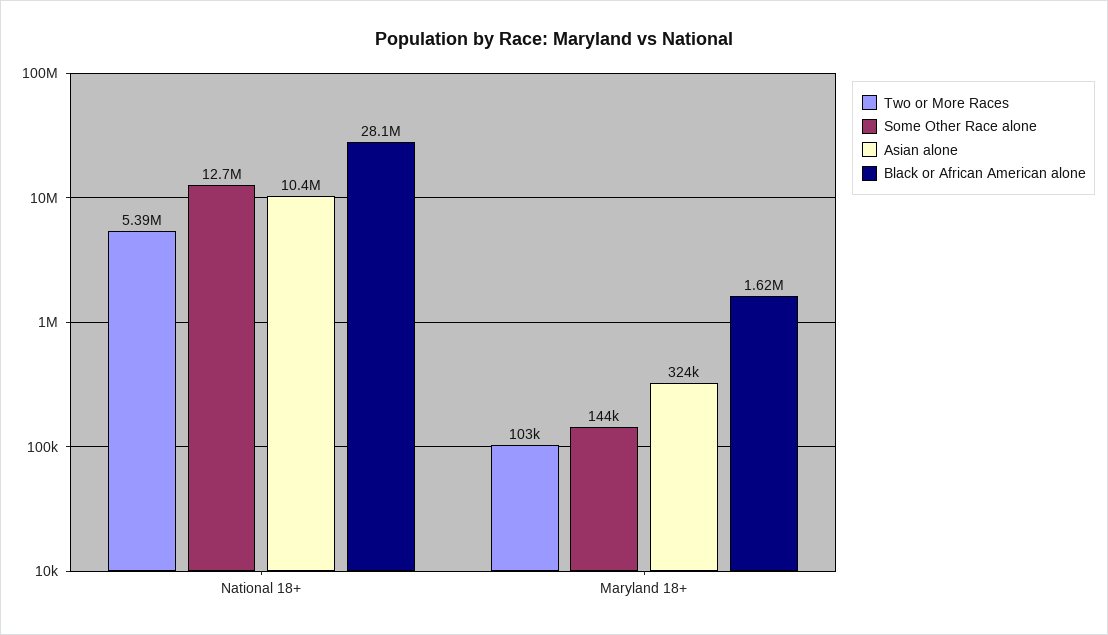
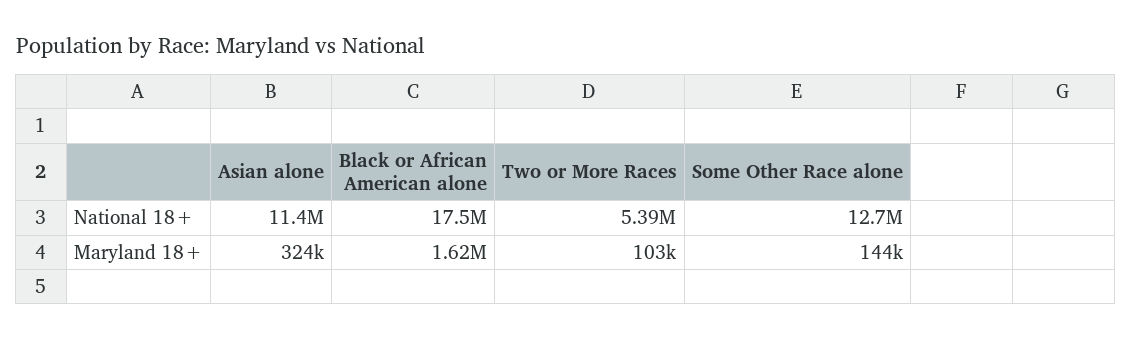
Asian alone, National 18+: 10400000 -> 11400000
Black or African American alone, National 18+: 28100000 -> 17500000

